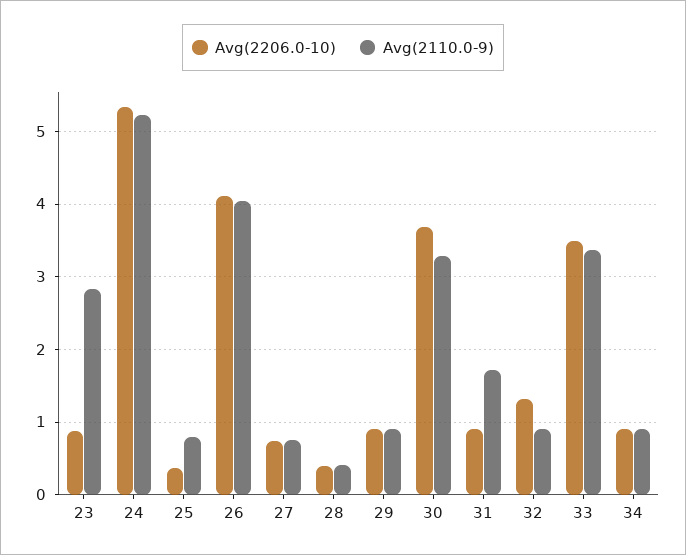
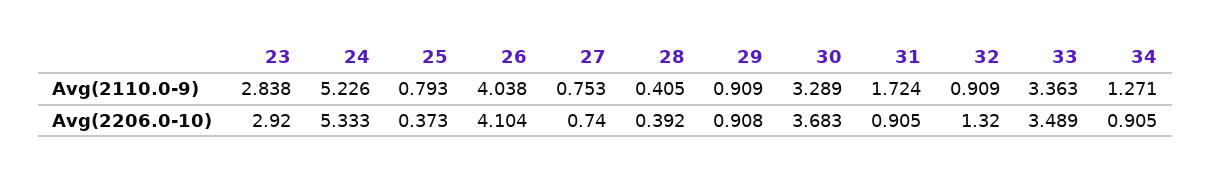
Avg(2206.0-10), 23: 0.9 -> 2.92
Avg(2110.0-9), 34: 0.9 -> 1.271

